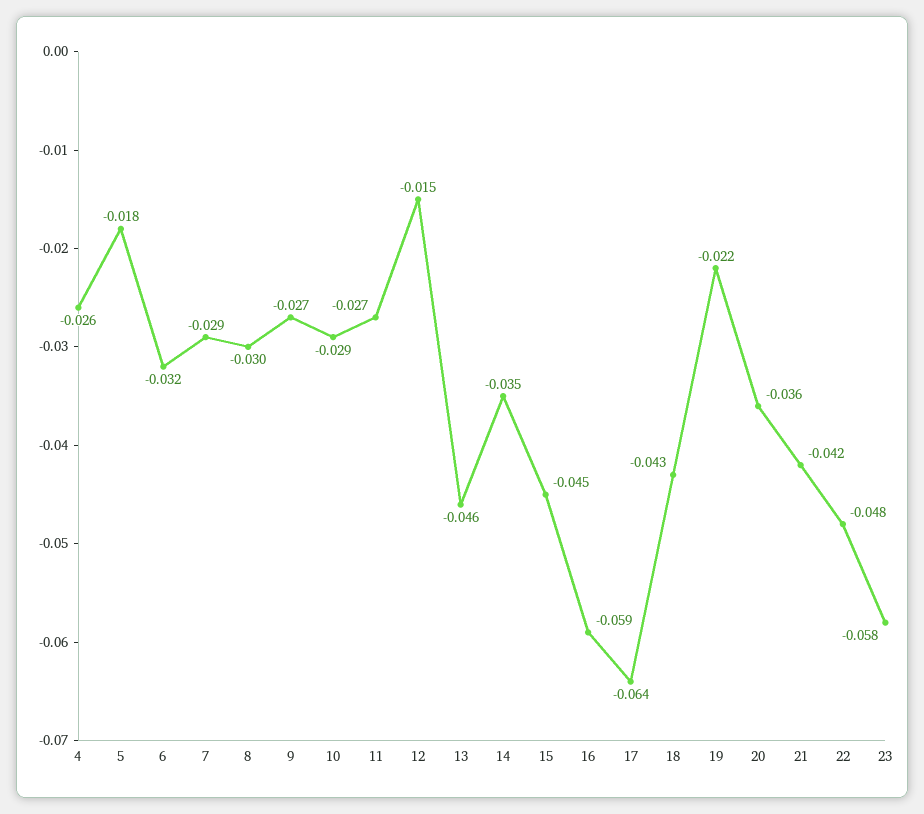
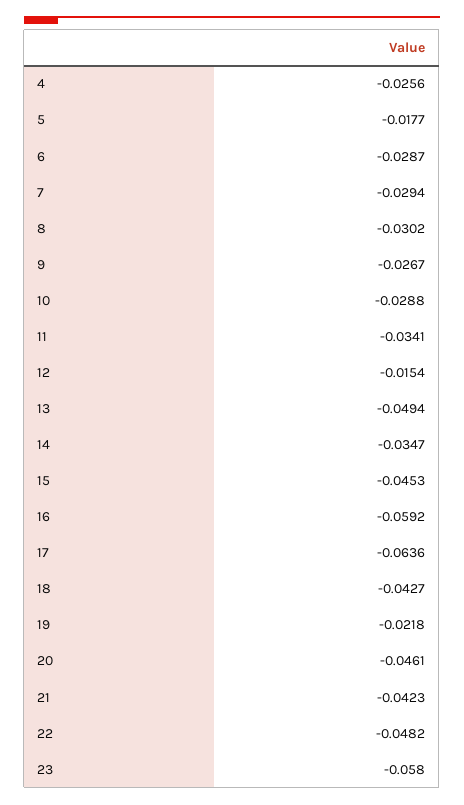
6: -0.032 -> -0.0287
11: -0.027 -> -0.0341
13: -0.046 -> -0.0494
20: -0.036 -> -0.0461

